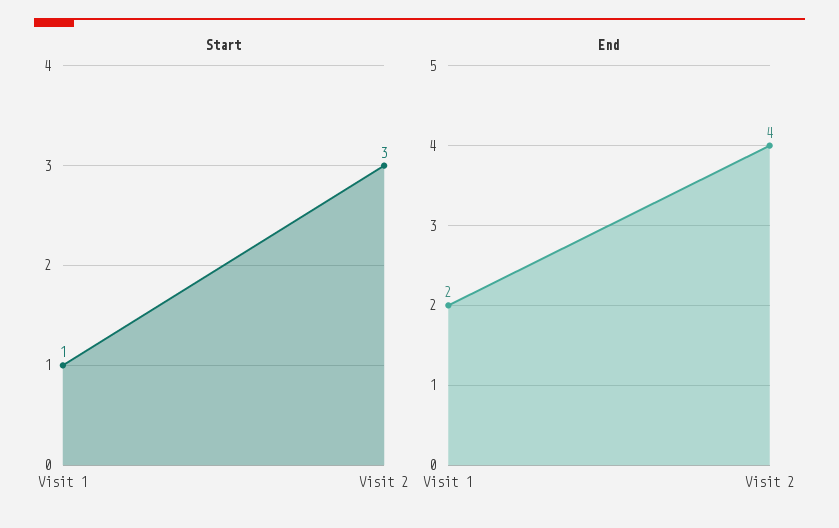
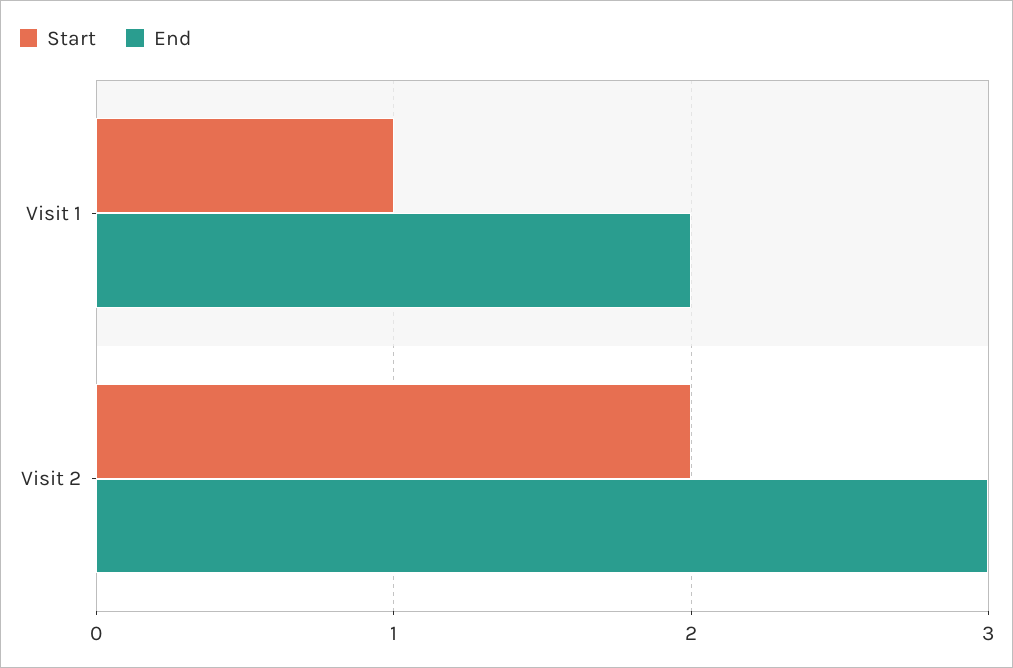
Start, Visit 2: 3 -> 2
End, Visit 2: 4 -> 3

